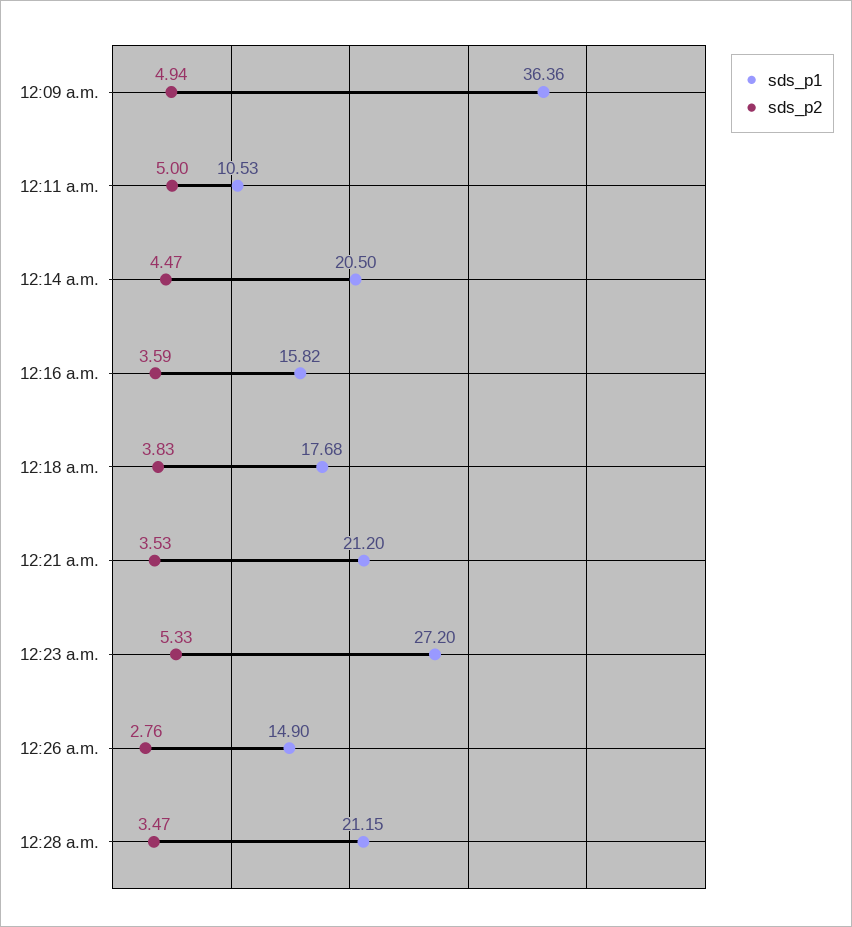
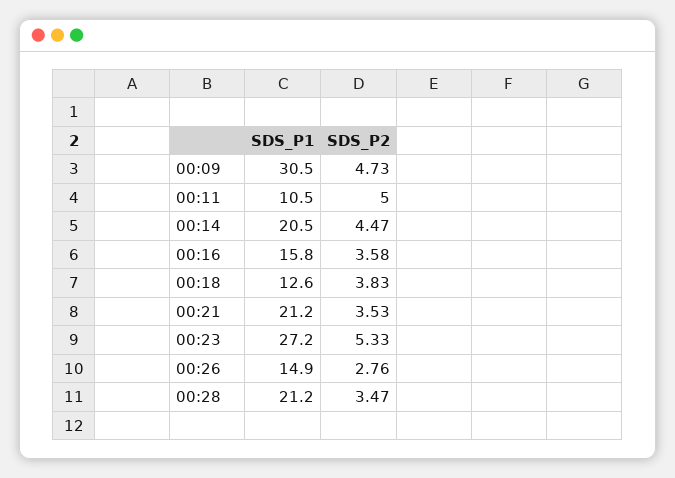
sds_p1, 12:09 a.m.: 36.36 -> 30.5
sds_p2, 12:09 a.m.: 4.94 -> 4.73
sds_p2, 12:16 a.m.: 3.59 -> 3.58
sds_p1, 12:18 a.m.: 17.68 -> 12.6

